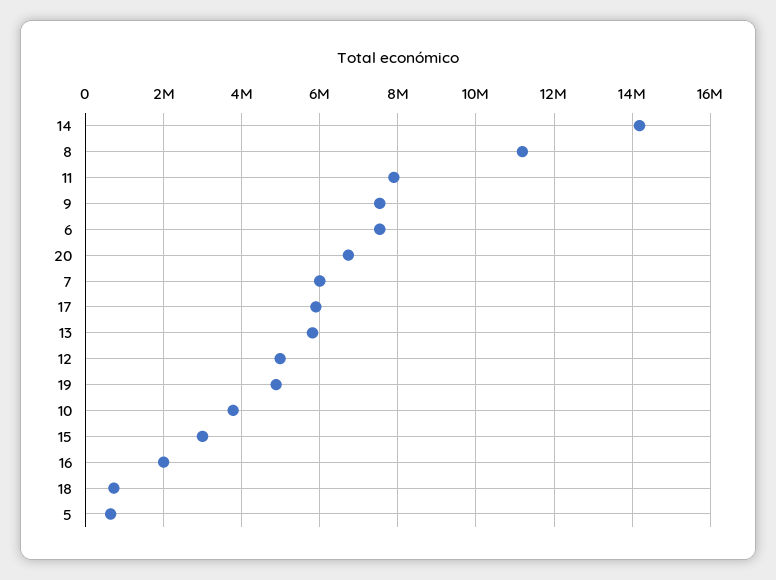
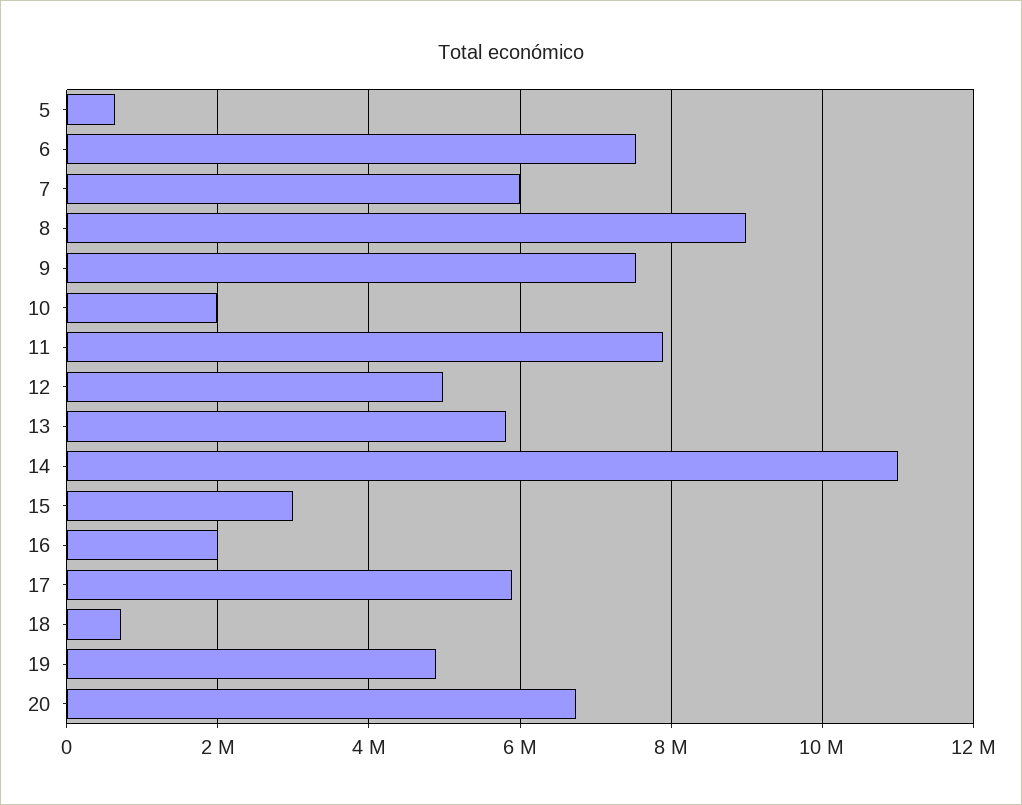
14: 14200000 -> 11000000
8: 11200000 -> 9000000
10: 3800000 -> 2000000

